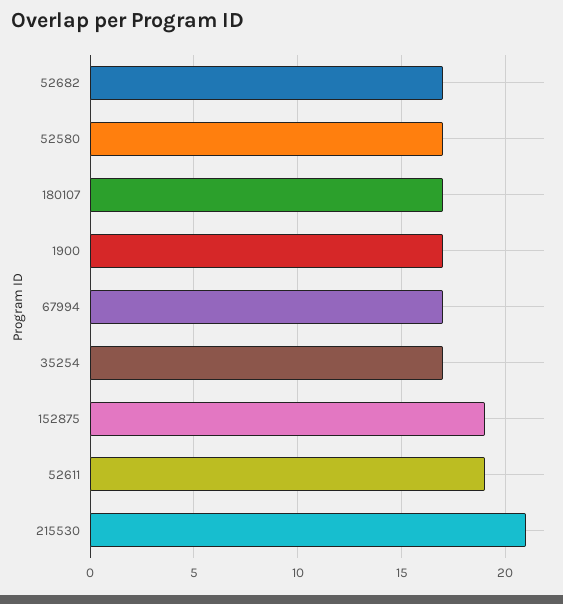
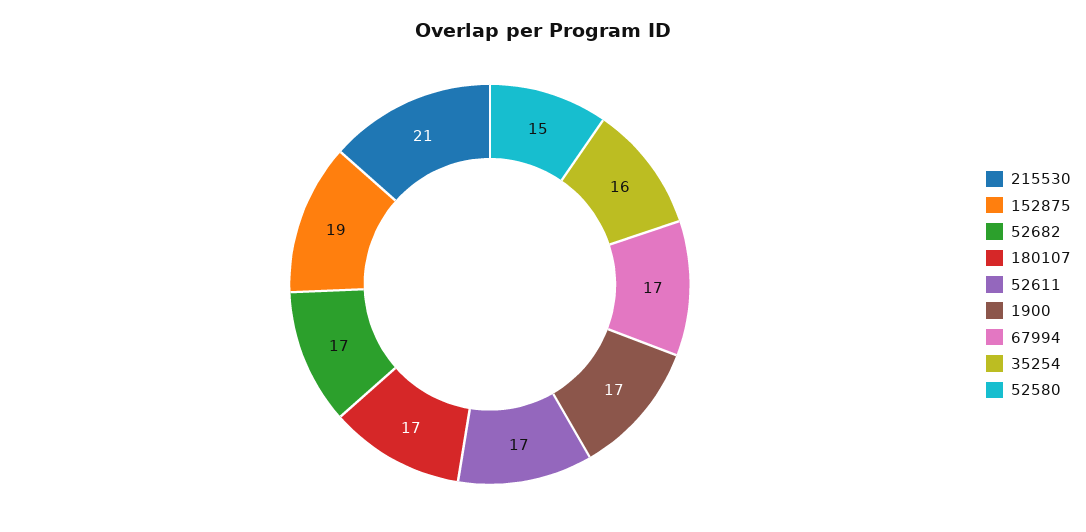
52580: 17 -> 15
35254: 17 -> 16
52611: 19 -> 17

